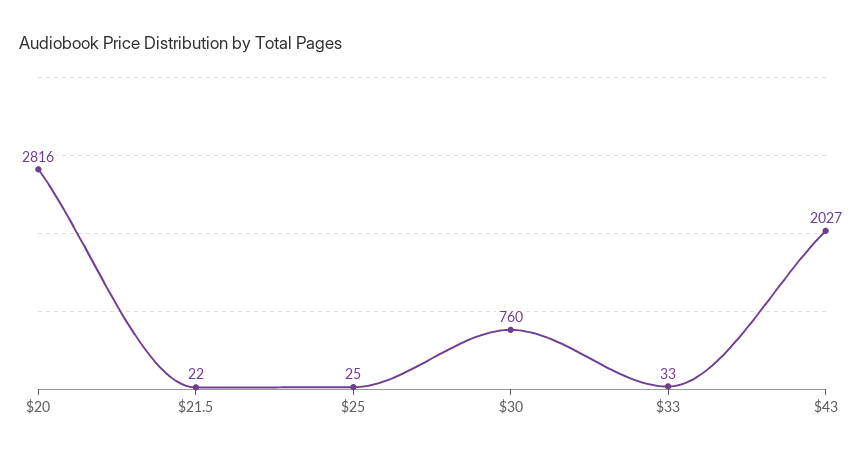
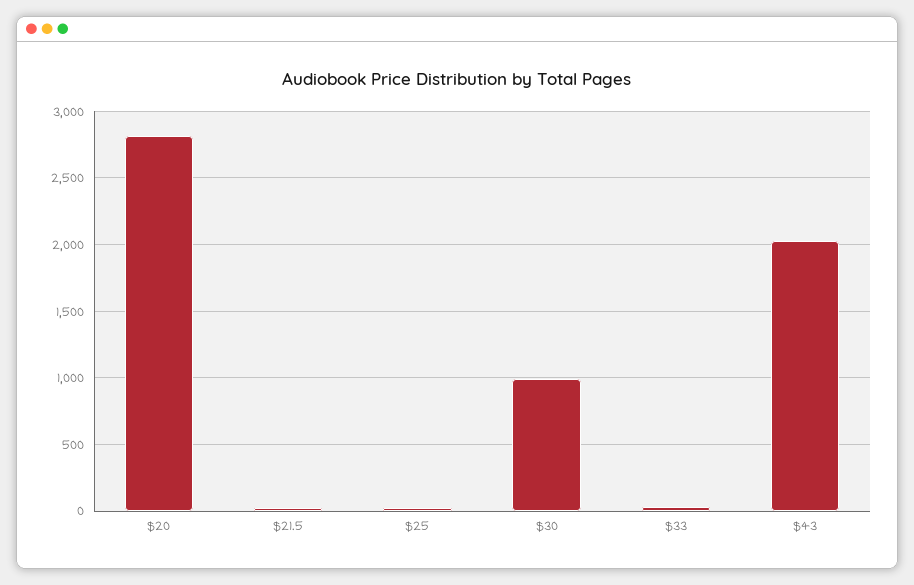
$30: 760 -> 1000

